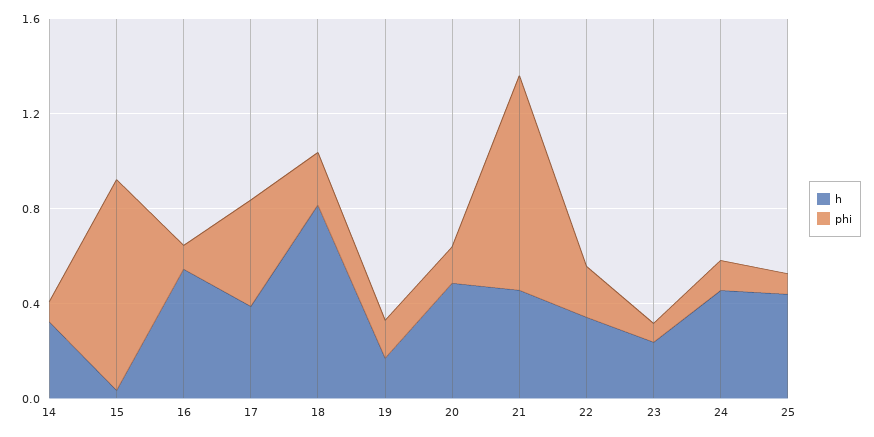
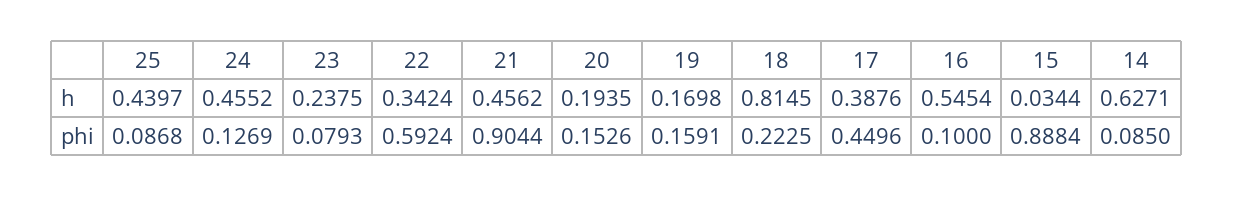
h, 14: 0.3 -> 0.6271
h, 20: 0.5 -> 0.1935
phi, 22: 0.2 -> 0.5924

